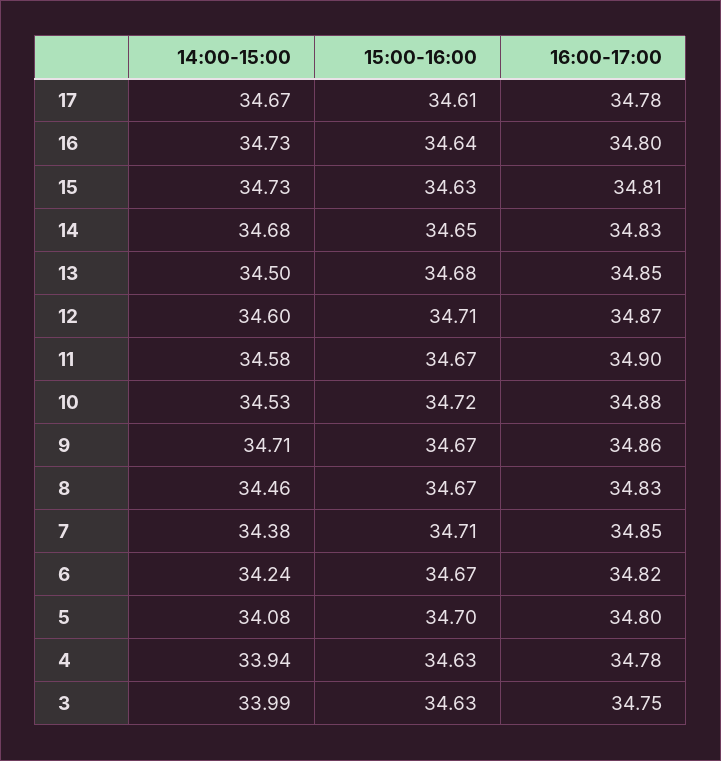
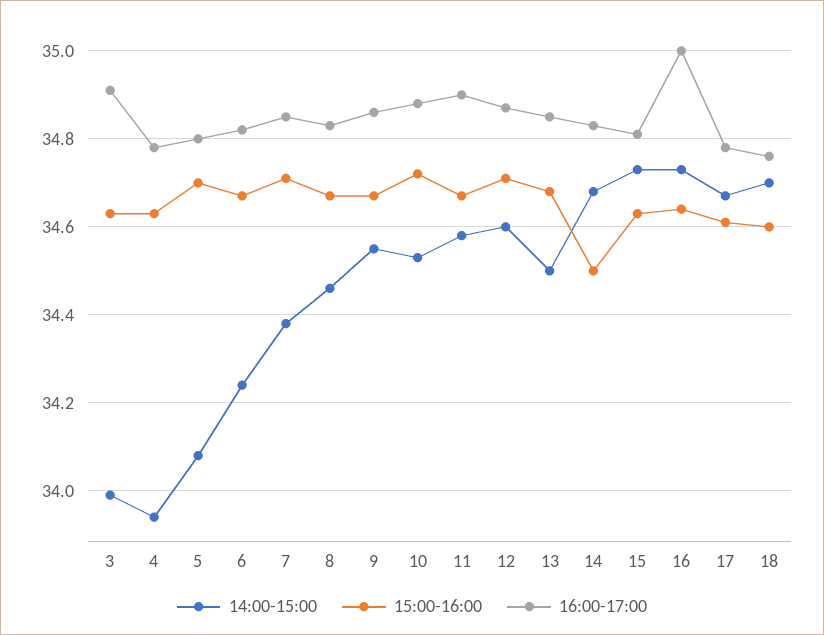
16:00-17:00, 16: 34.8 -> 35
15:00-16:00, 14: 34.65 -> 34.5
14:00-15:00, 9: 34.71 -> 34.55
16:00-17:00, 3: 34.75 -> 34.9
14:00-15:00, 18: none -> 34.7
15:00-16:00, 18: none -> 34.6
16:00-17:00, 18: none -> 34.75

